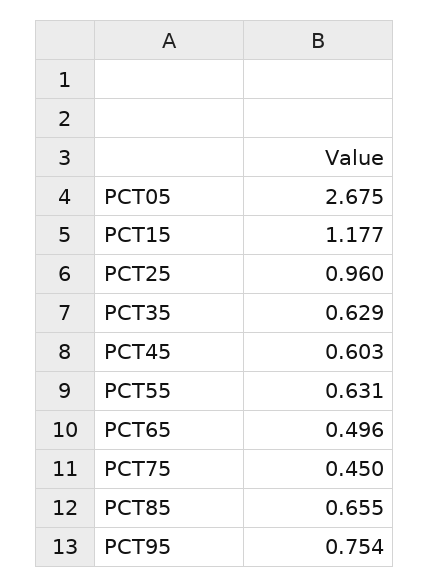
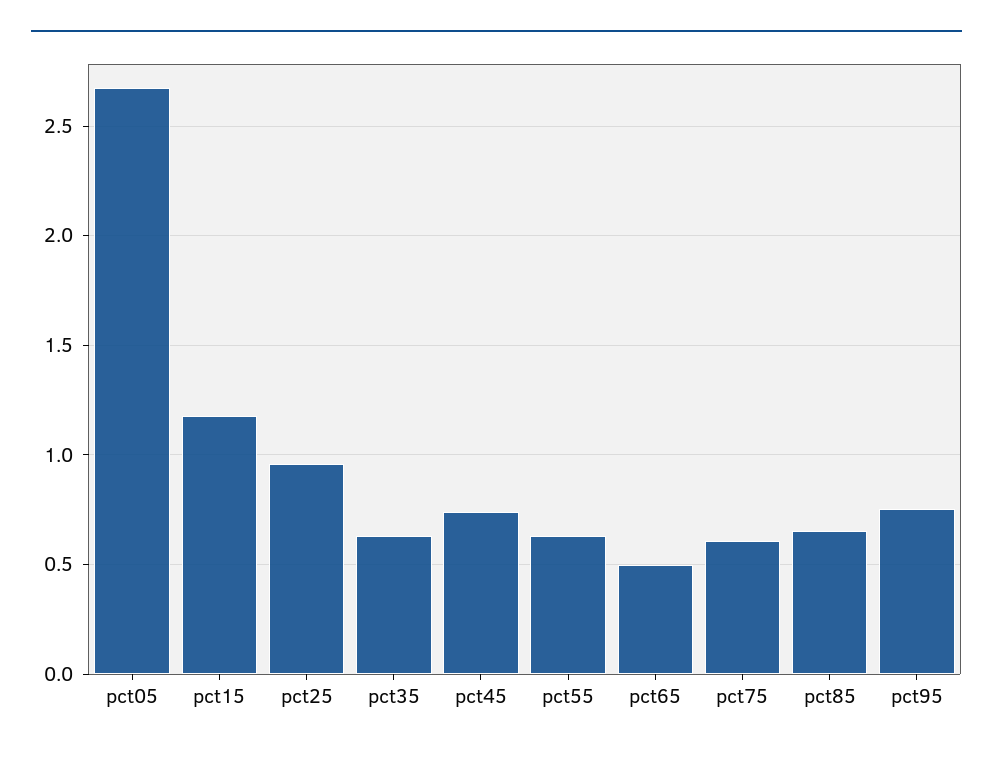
PCT45: 0.603 -> 0.75
PCT75: 0.45 -> 0.6

